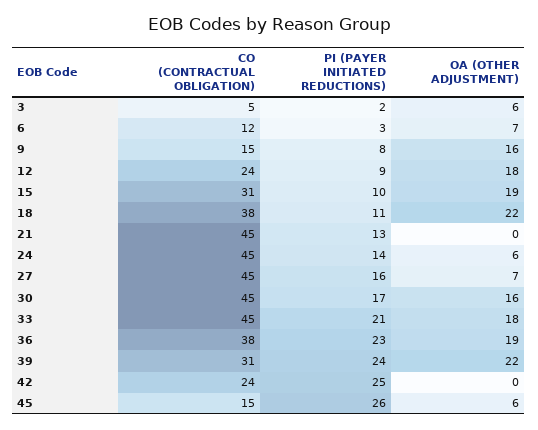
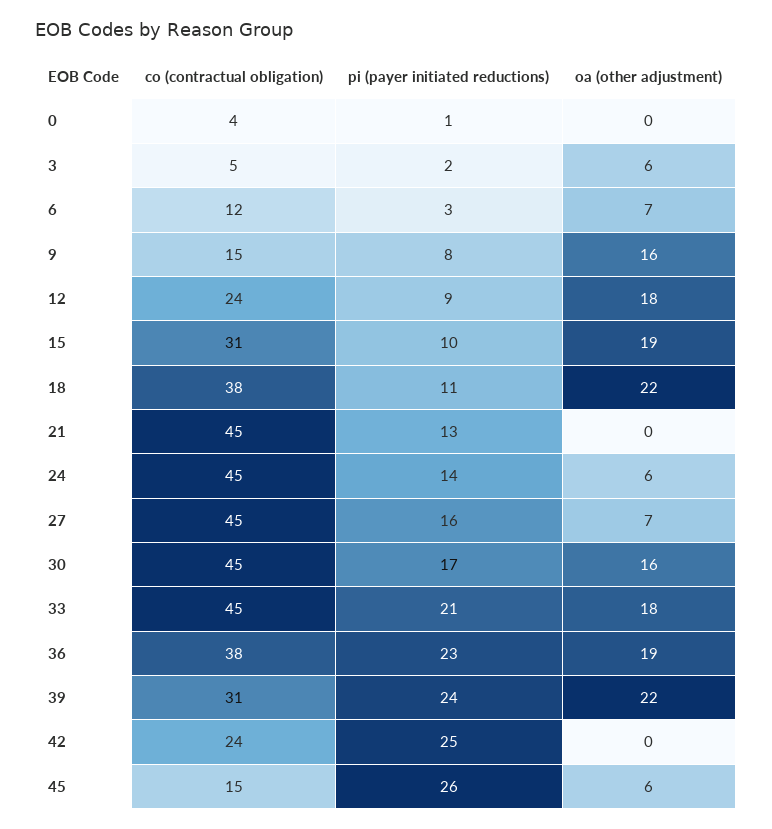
CO (CONTRACTUAL OBLIGATION), 0: none -> 4
PI (PAYER INITIATED REDUCTIONS), 0: none -> 1
OA (OTHER ADJUSTMENT), 0: none -> 0

